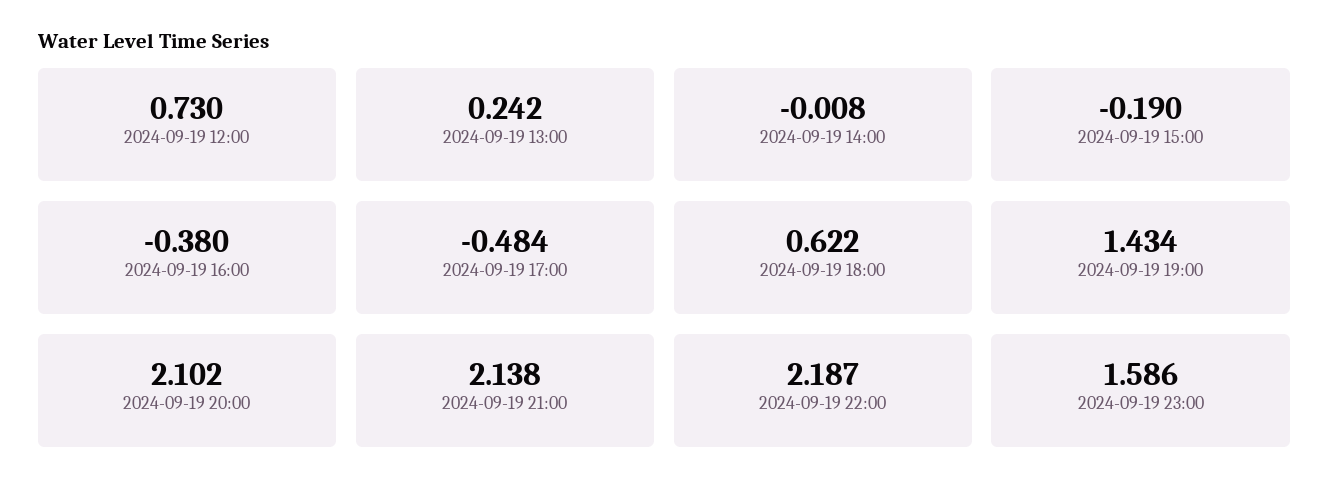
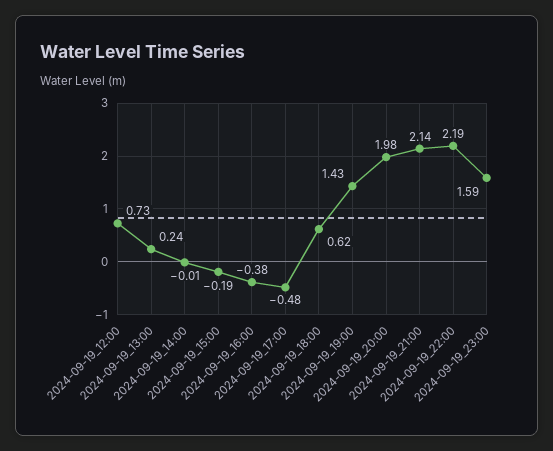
2024-09-19 20:00: 2.102 -> 1.98

